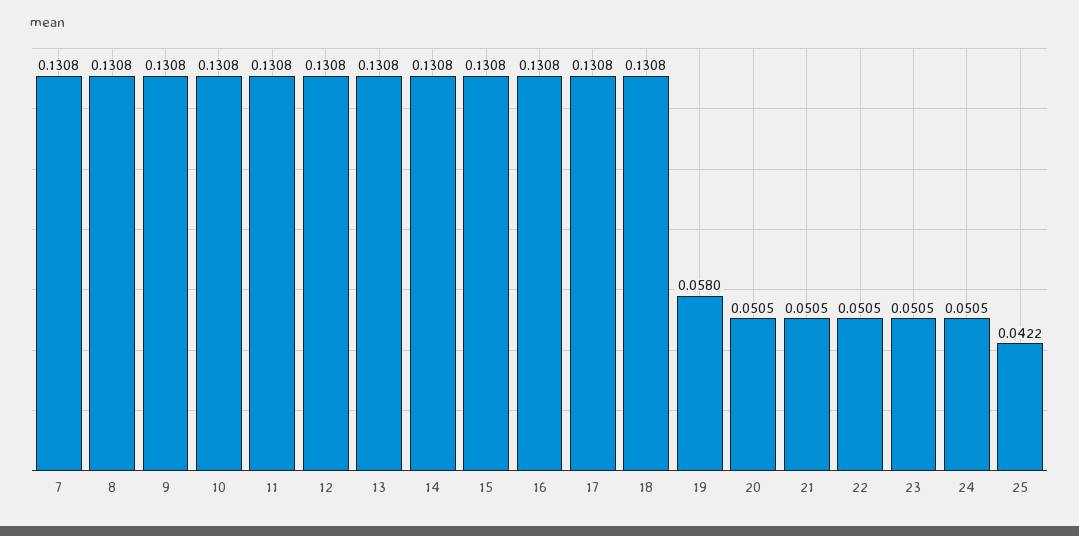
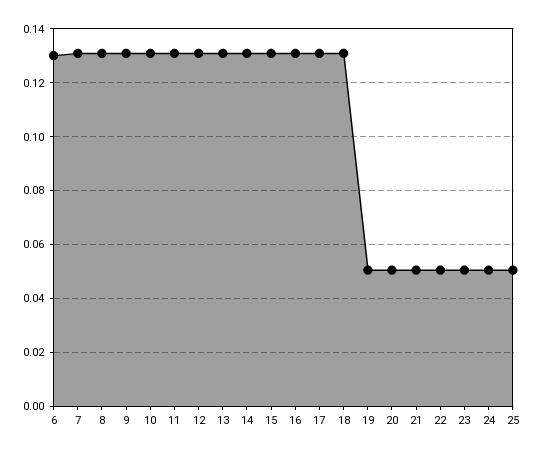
19: 0.058 -> 0.05
25: 0.0422 -> 0.05
6: none -> 0.13

